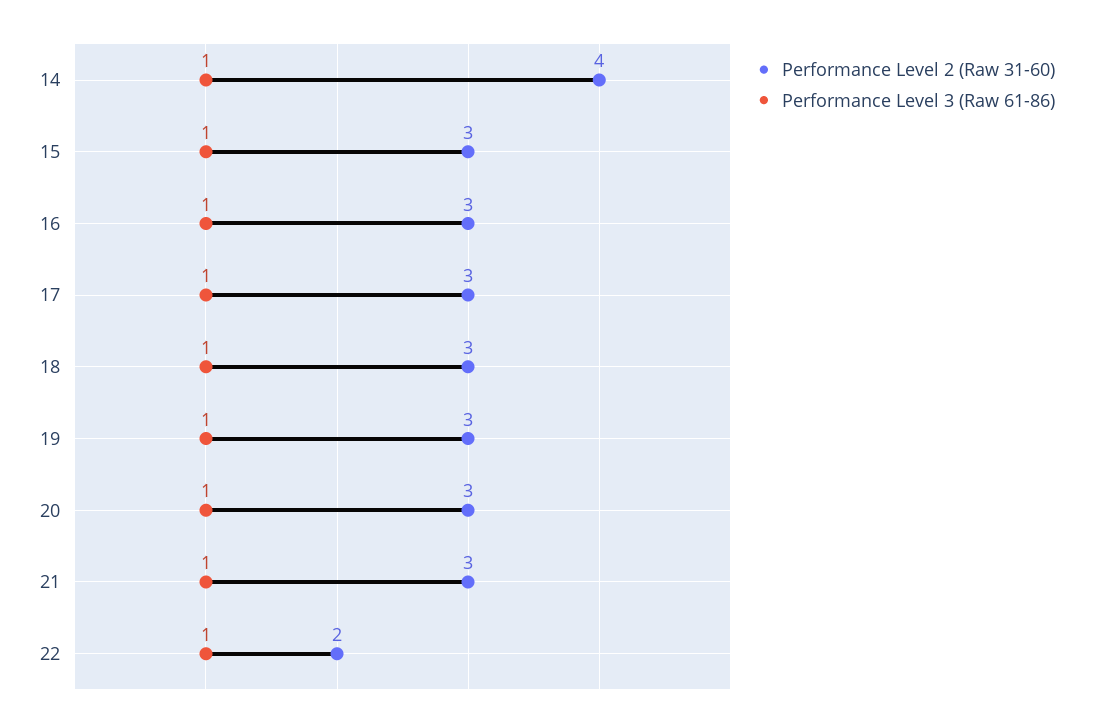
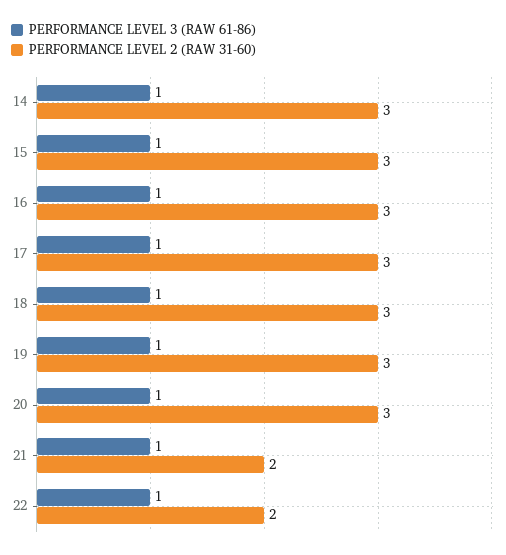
Performance Level 2 (Raw 31-60), 14: 4 -> 3
Performance Level 2 (Raw 31-60), 21: 3 -> 2

